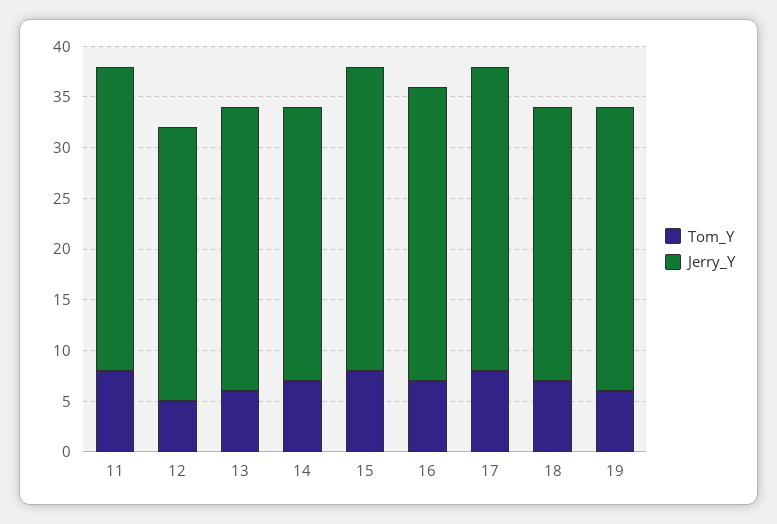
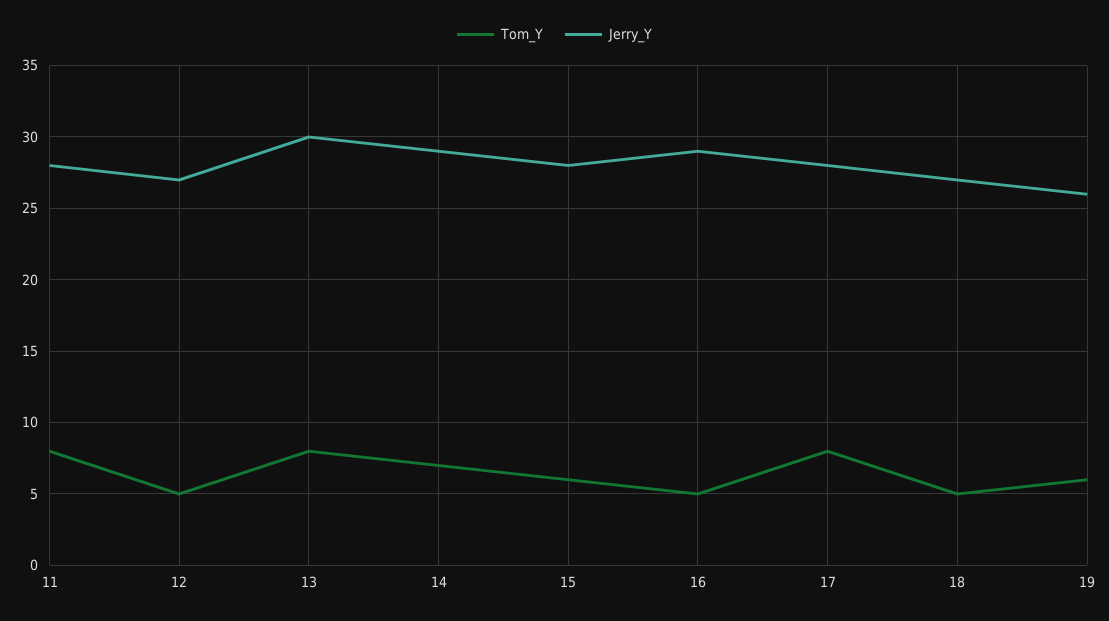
Jerry_Y, 11: 30 -> 28
Tom_Y, 13: 6 -> 8
Jerry_Y, 13: 28 -> 30
Jerry_Y, 14: 27 -> 29
Tom_Y, 15: 8 -> 6
Jerry_Y, 15: 30 -> 28
Tom_Y, 16: 7 -> 5
Jerry_Y, 17: 30 -> 28
Tom_Y, 18: 7 -> 5
Jerry_Y, 19: 28 -> 26

